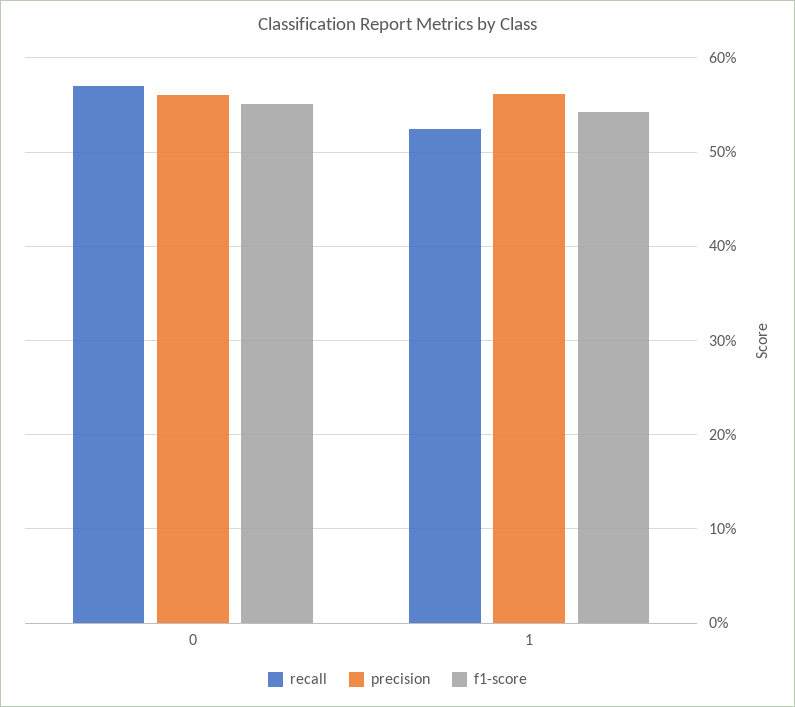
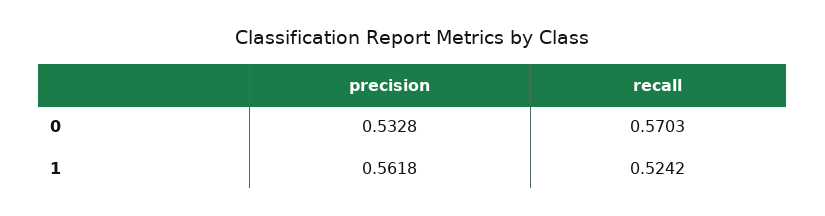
precision, 0: 0.56 -> 0.5328
f1-score, 0: 0.55 -> none
f1-score, 1: 0.54 -> none

